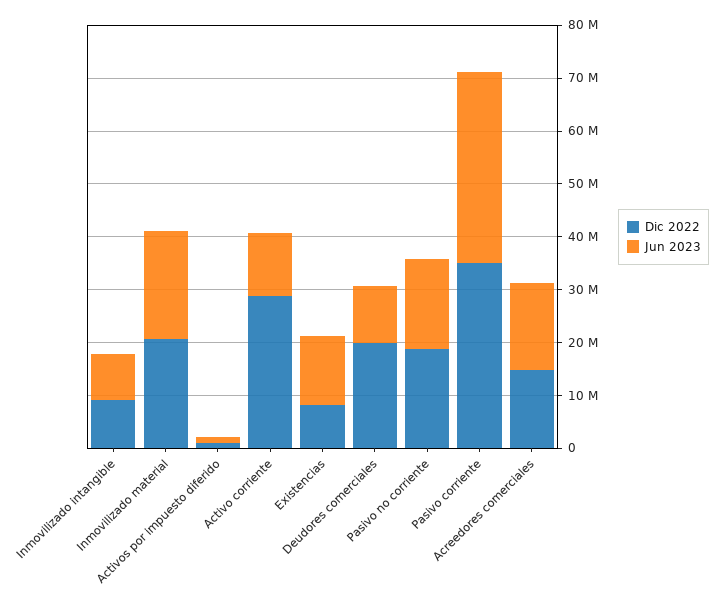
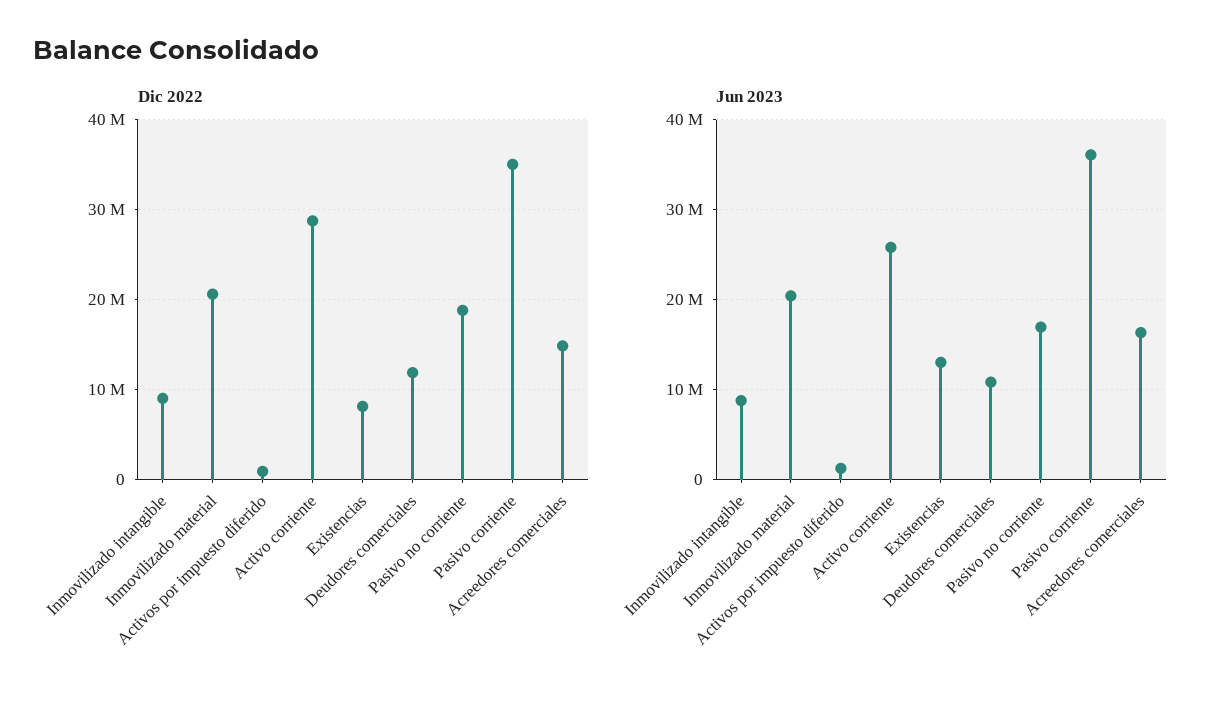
Jun 2023, Activo corriente: 12000000 -> 26000000
Dic 2022, Deudores comerciales: 20000000 -> 12000000

